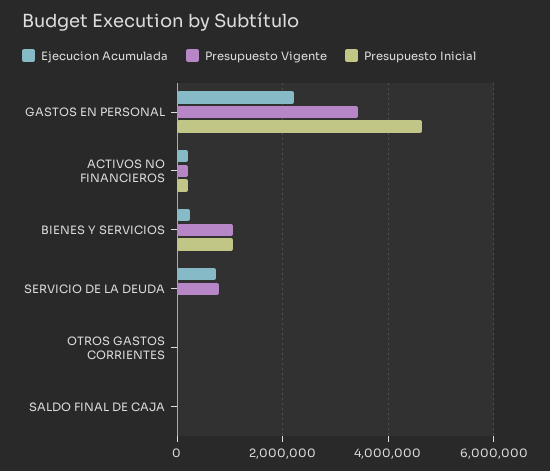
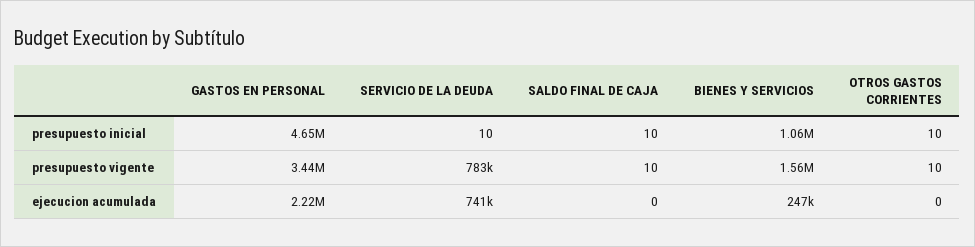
Ejecucion Acumulada, ACTIVOS NO FINANCIEROS: 200000 -> none
Presupuesto Vigente, ACTIVOS NO FINANCIEROS: 200000 -> none
Presupuesto Inicial, ACTIVOS NO FINANCIEROS: 200000 -> none
Presupuesto Vigente, BIENES Y SERVICIOS: 1000000 -> 1560000

